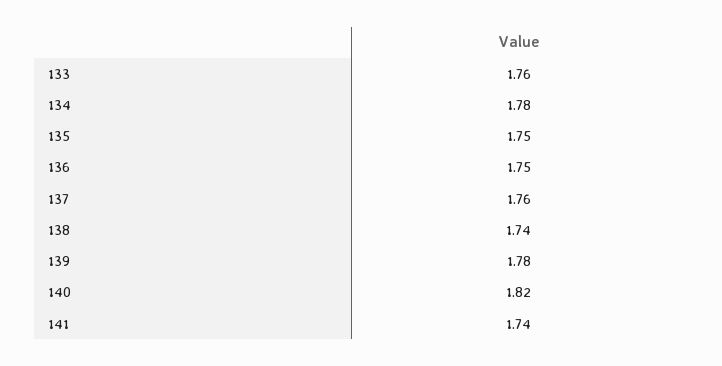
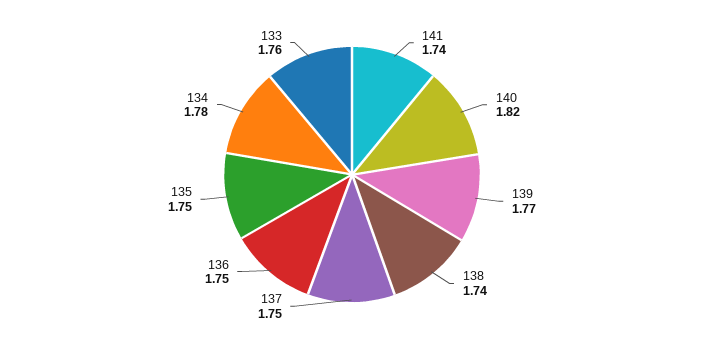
137: 1.76 -> 1.75
139: 1.78 -> 1.77

